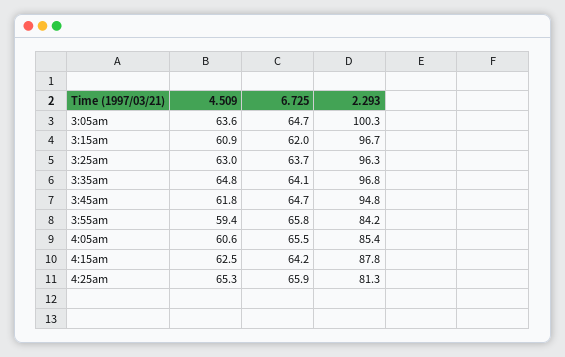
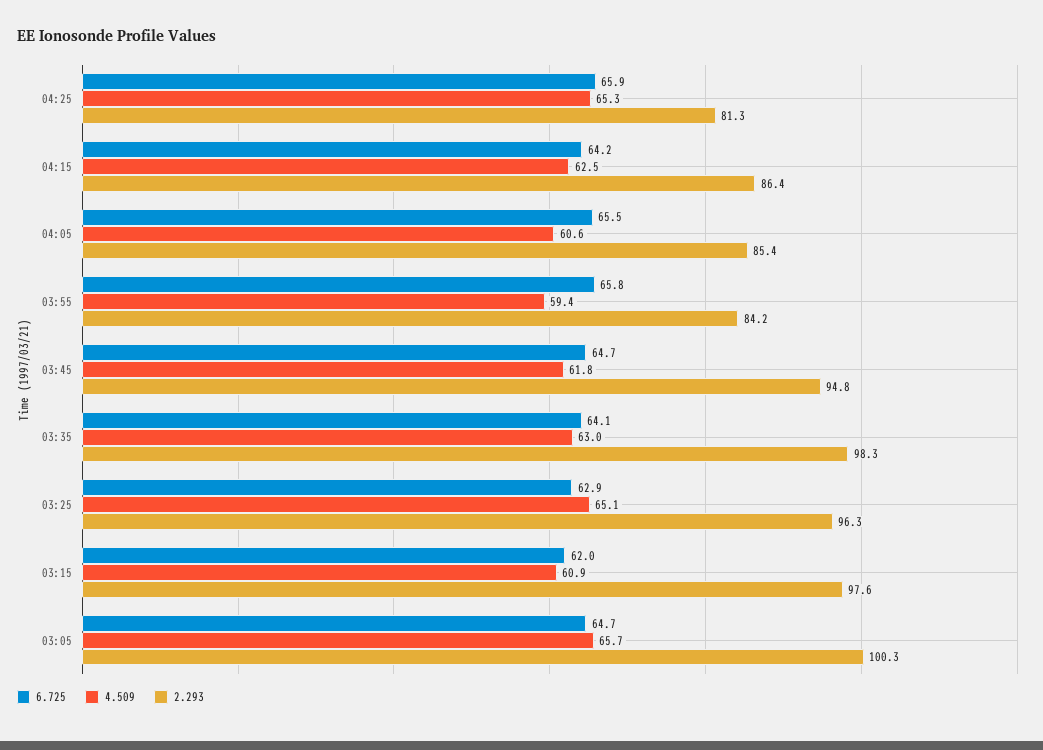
4.509, 3:05am: 63.6 -> 65.7
2.293, 3:15am: 96.7 -> 97.6
4.509, 3:25am: 63 -> 65.1
6.725, 3:25am: 63.7 -> 62.9
4.509, 3:35am: 64.8 -> 63
2.293, 3:35am: 96.8 -> 98.3
2.293, 4:15am: 87.8 -> 86.4

